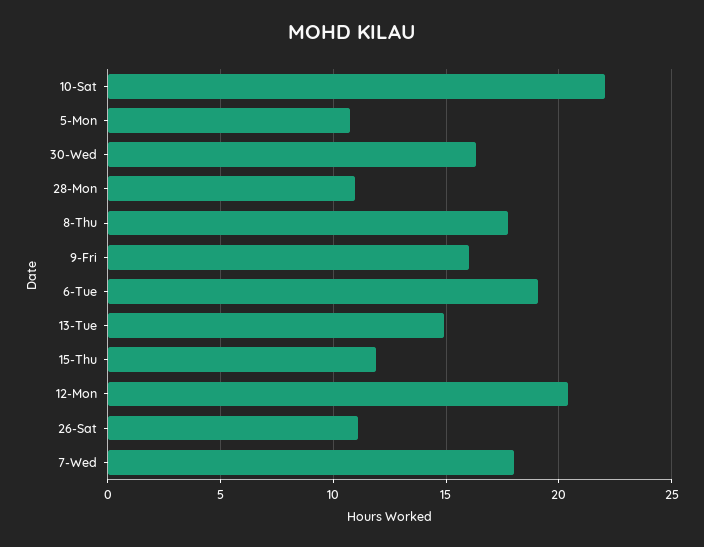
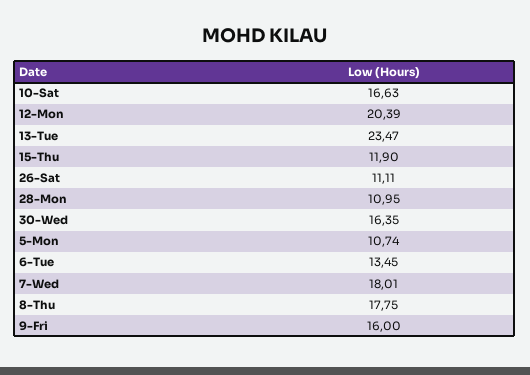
10-Sat: 22 -> 16.63
6-Tue: 19 -> 13.45
13-Tue: 15 -> 23.47

